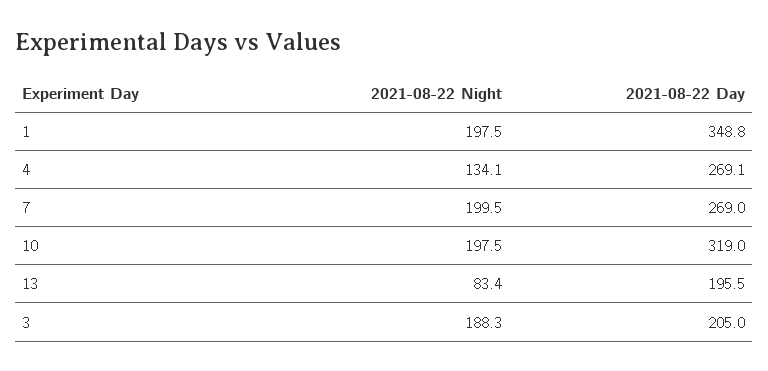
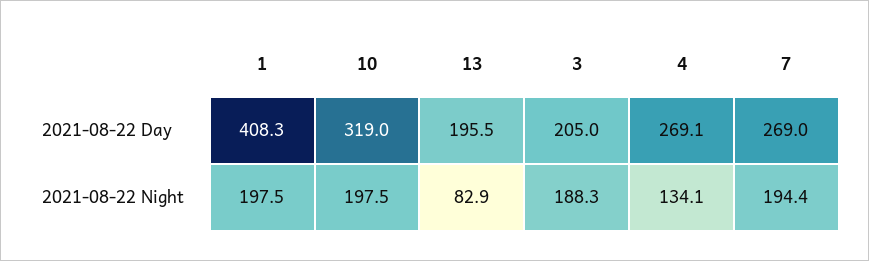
2021-08-22 Day, 1: 348.8 -> 408.3
2021-08-22 Night, 7: 199.5 -> 194.4
2021-08-22 Night, 13: 83.4 -> 82.9

